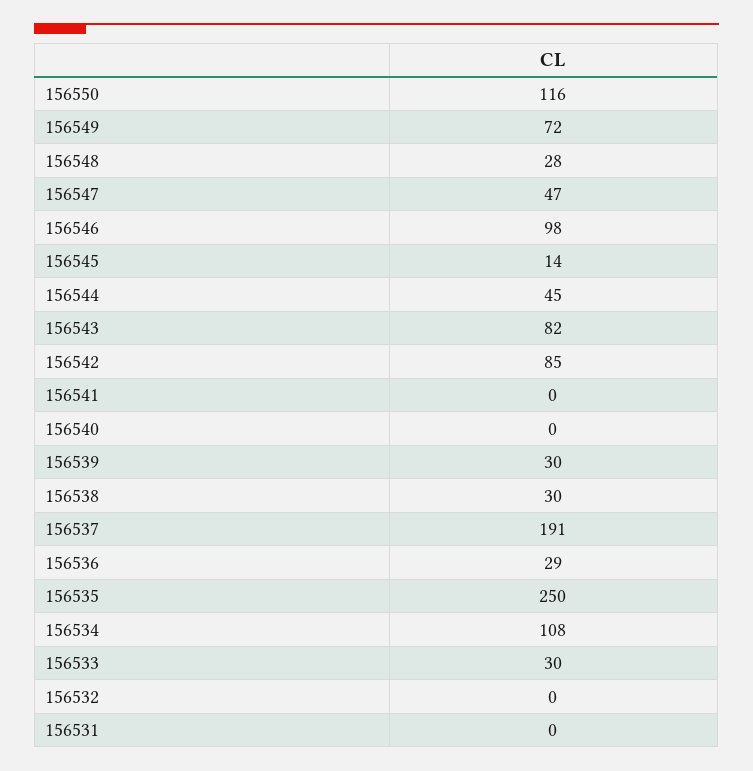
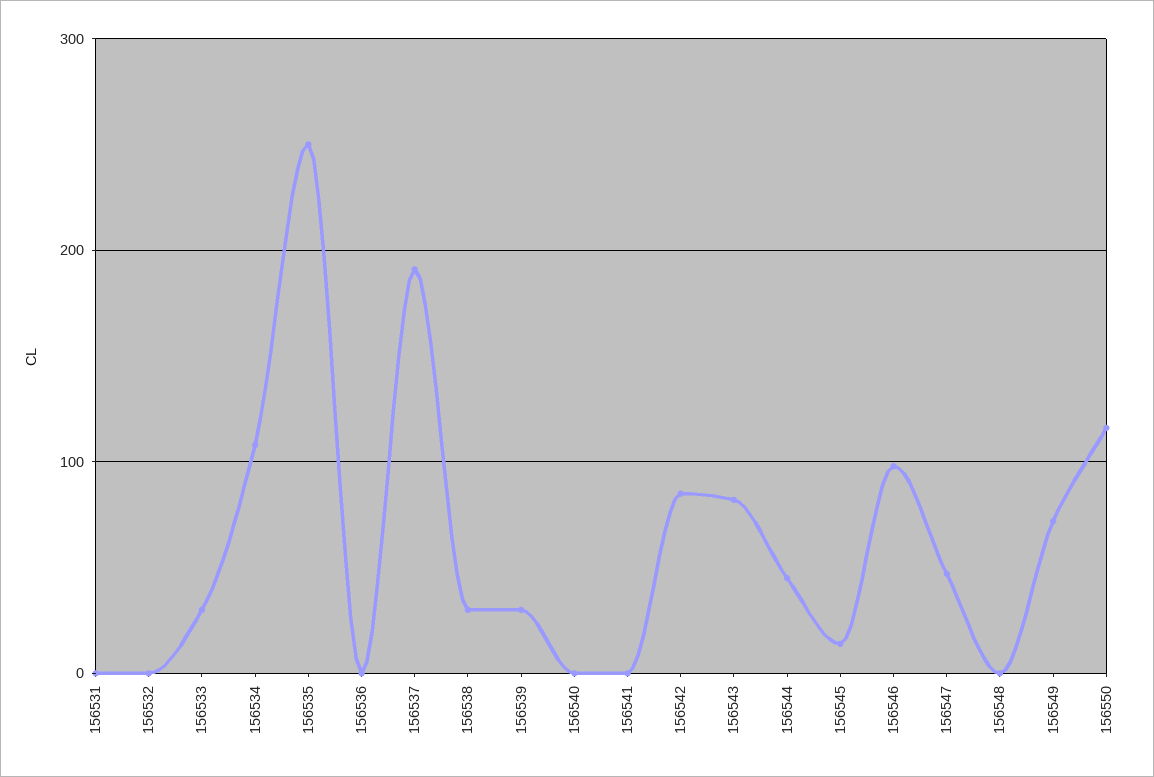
156548: 28 -> 0
156536: 29 -> 0

